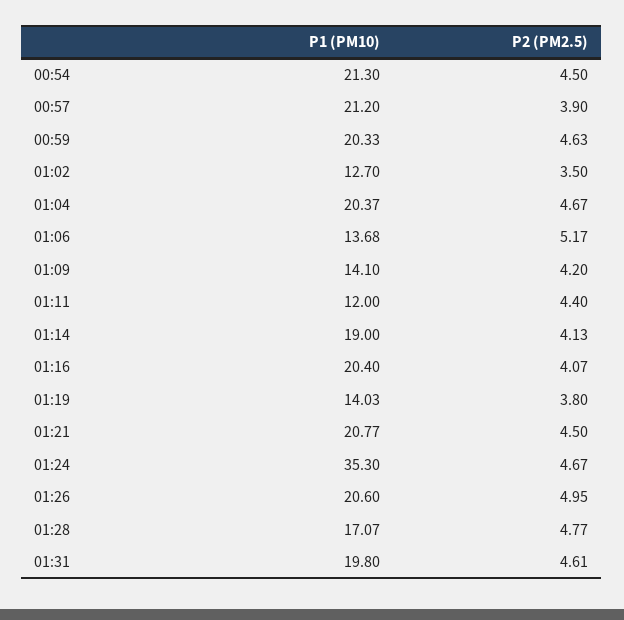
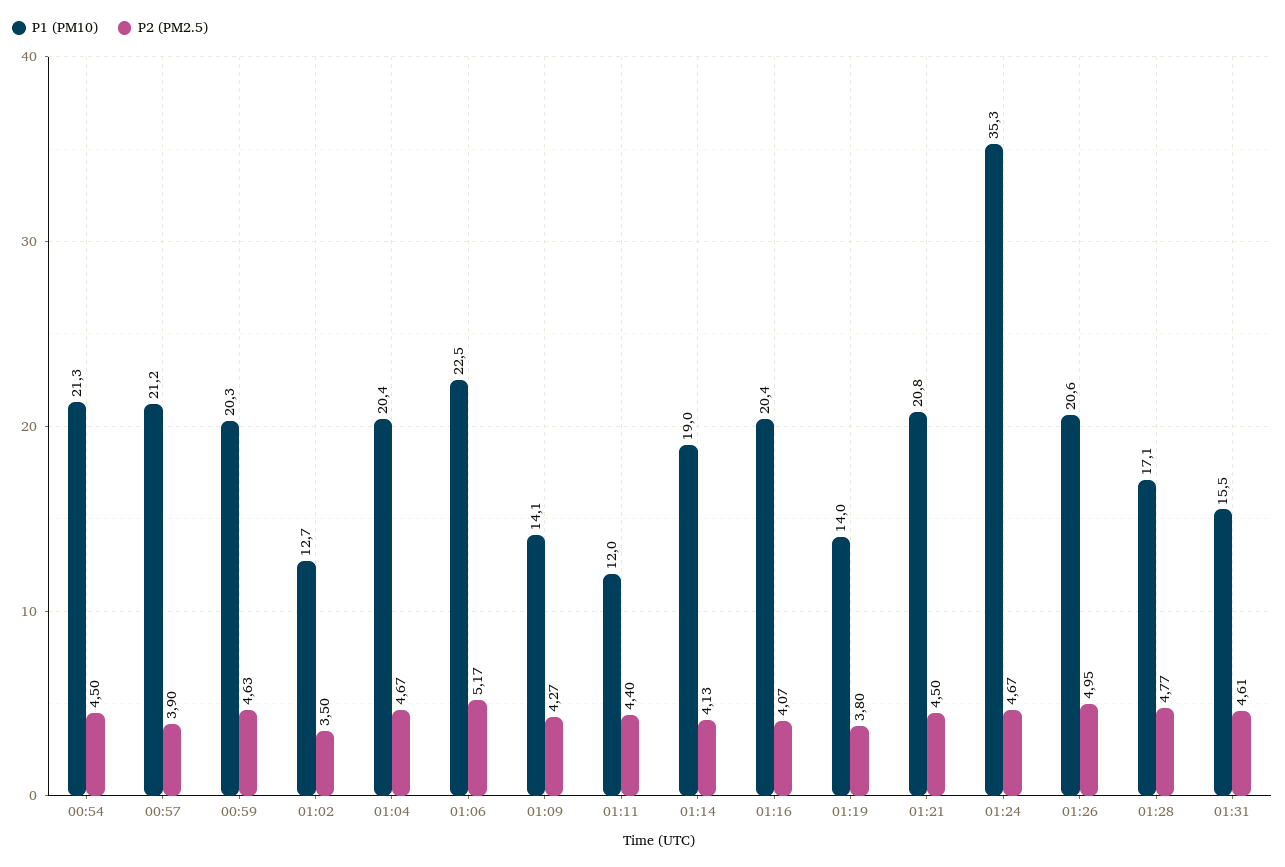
P1 (PM10), 01:06: 13.68 -> 22.5
P2 (PM2.5), 01:09: 4.2 -> 4.27
P1 (PM10), 01:31: 19.8 -> 15.5

